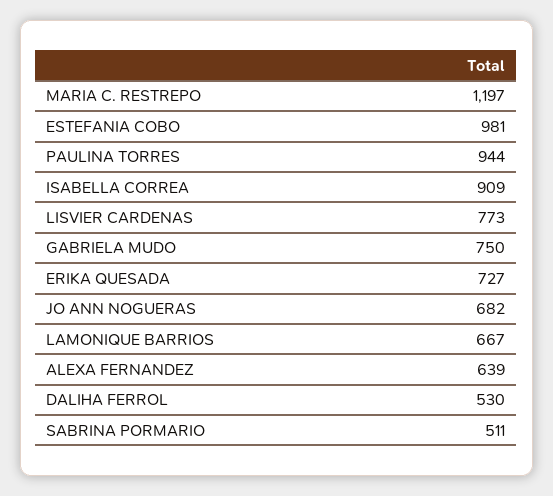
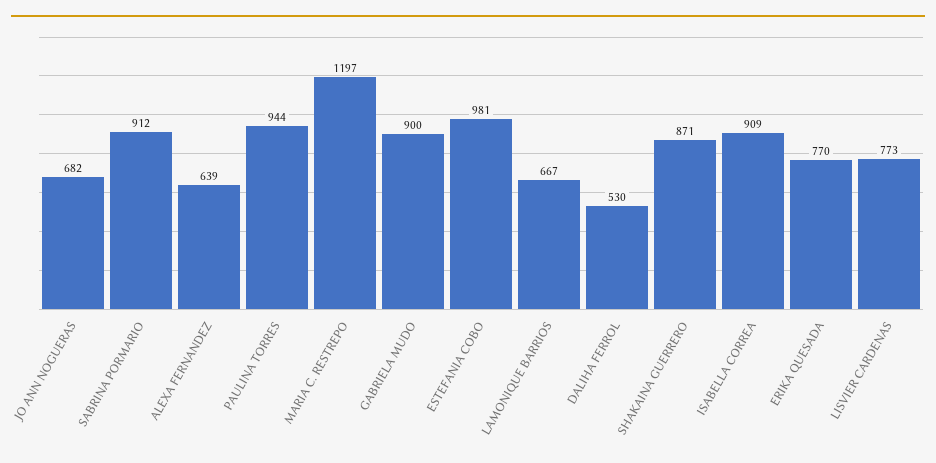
GABRIELA MUDO: 750 -> 900
ERIKA QUESADA: 727 -> 770
SABRINA PORMARIO: 511 -> 912
SHAKAINA GUERRERO: none -> 871

